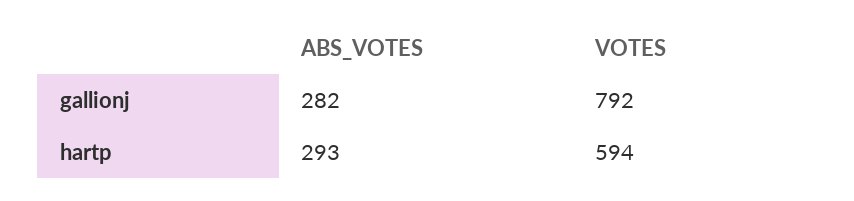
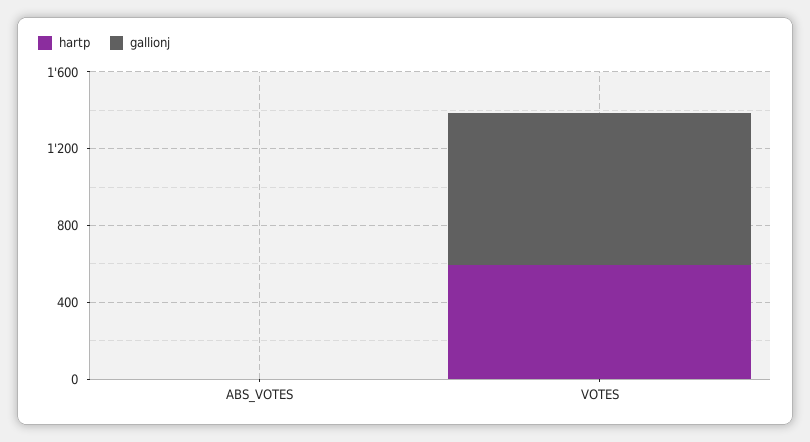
gallionj, ABS_VOTES: 282 -> 0
hartp, ABS_VOTES: 293 -> 0

